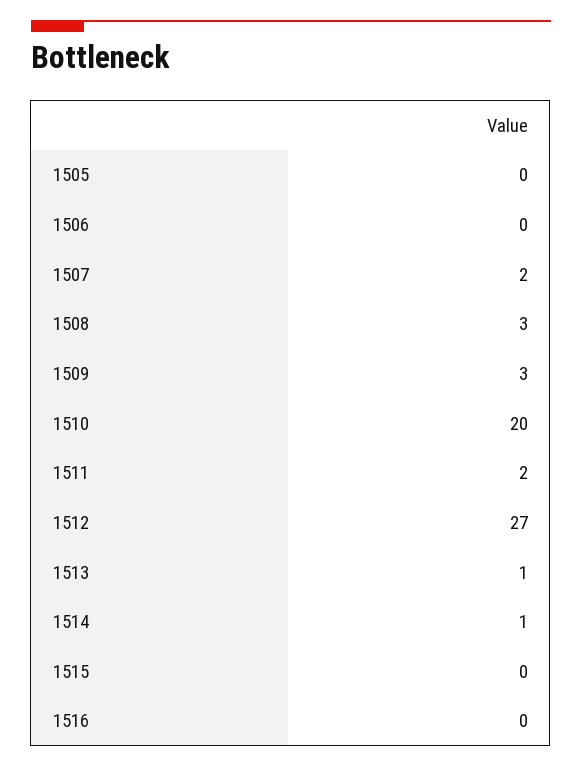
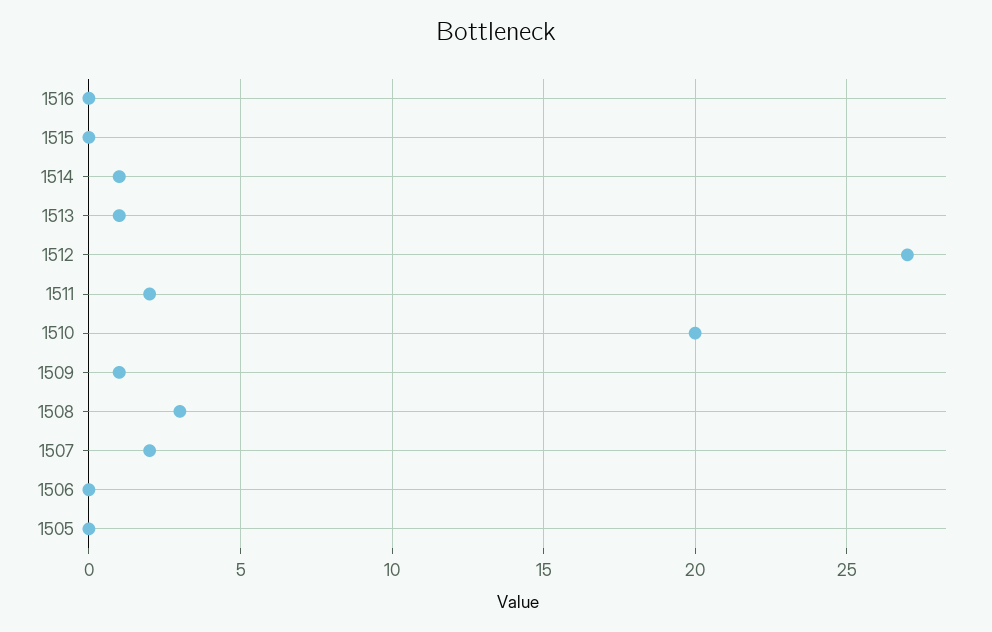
1509: 3 -> 1

